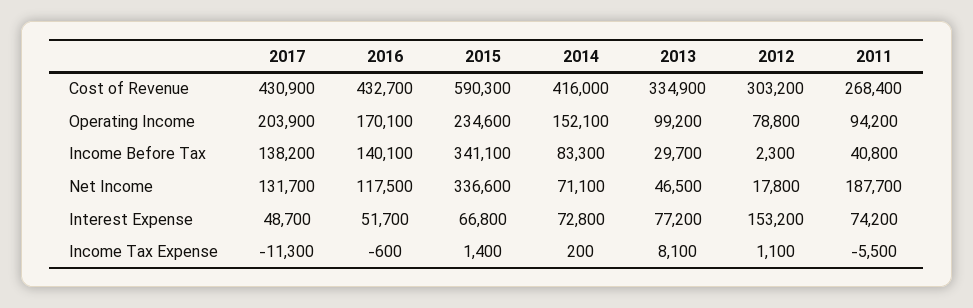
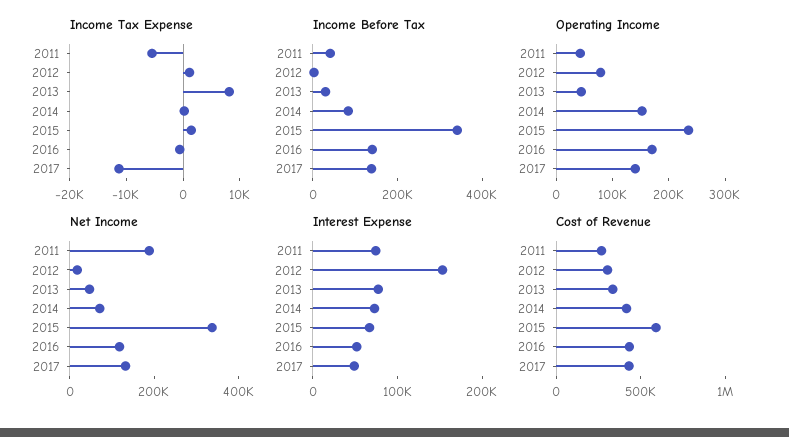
Operating Income, 2017: 203900 -> 140000
Operating Income, 2013: 99200 -> 40000
Operating Income, 2011: 94200 -> 40000

